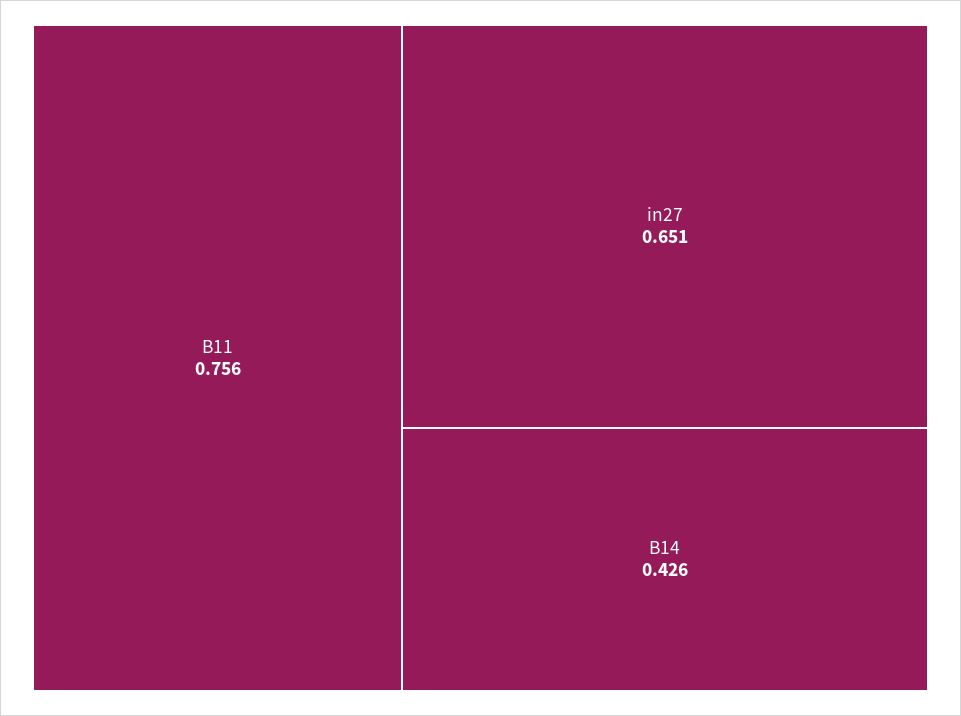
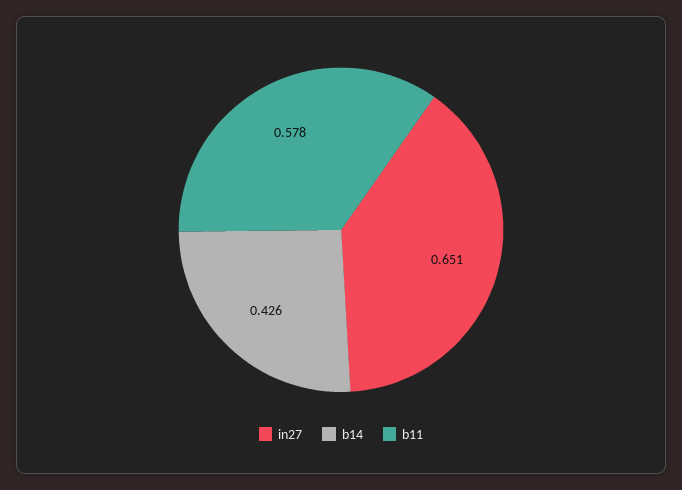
B11: 0.756 -> 0.578

